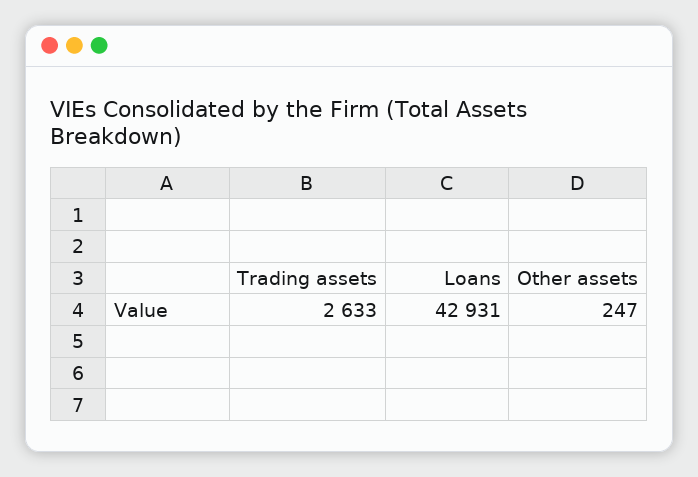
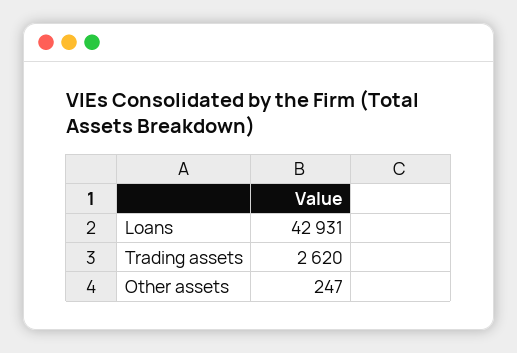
Trading assets: 2633 -> 2620

